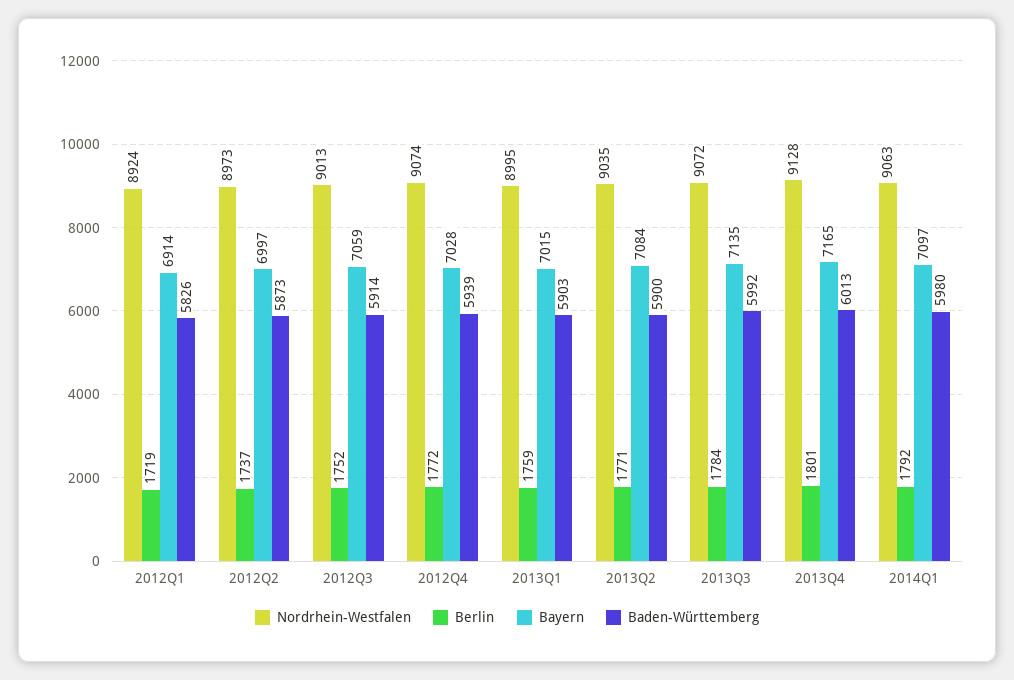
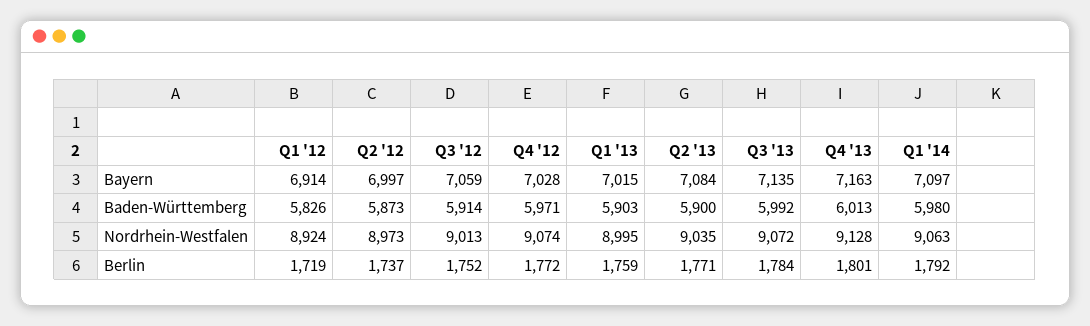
Baden-Württemberg, 2012Q4: 5939 -> 5971
Bayern, 2013Q4: 7165 -> 7163

